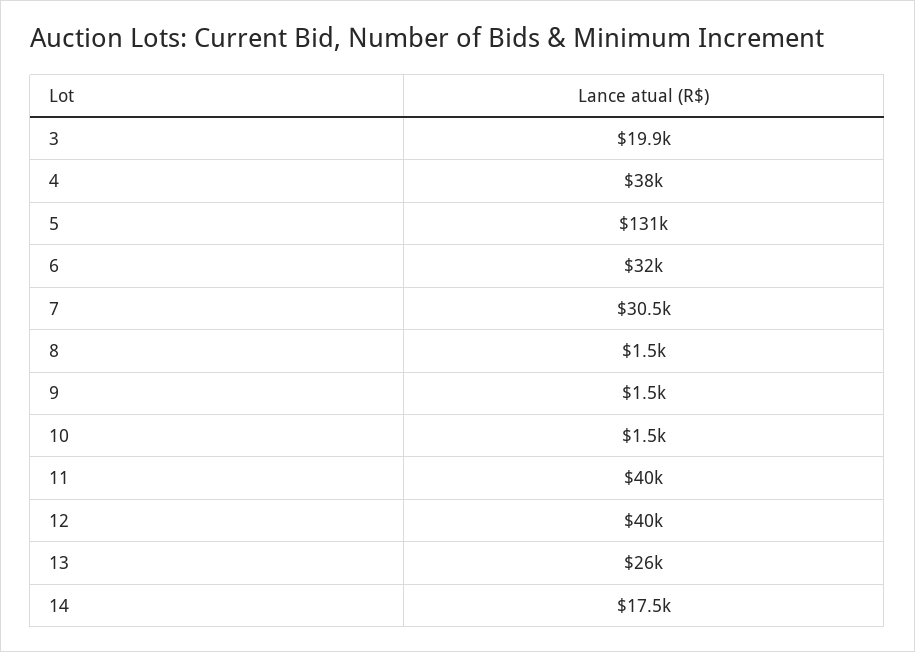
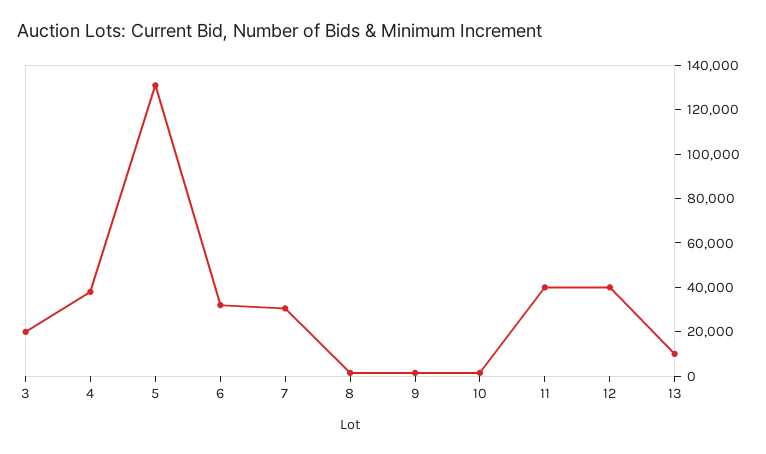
13: 26000 -> 10000
14: 17500 -> none

